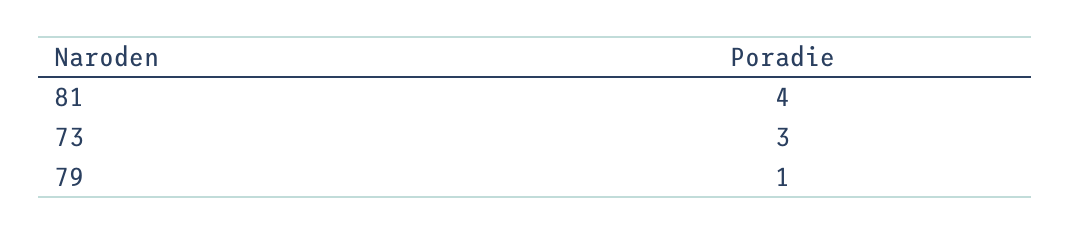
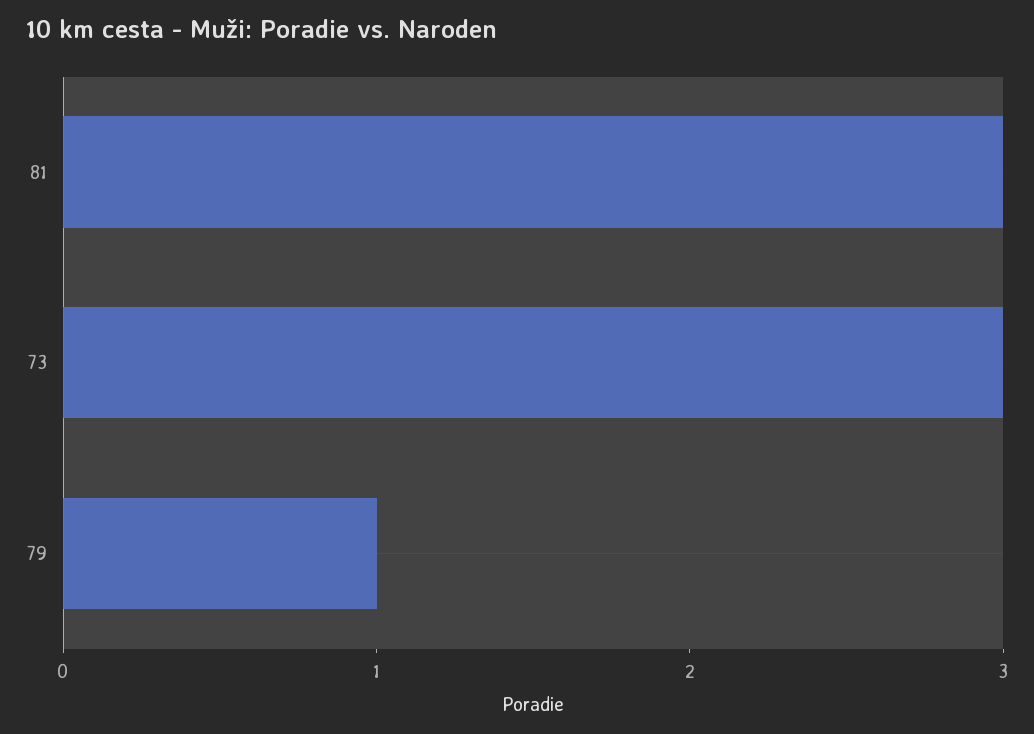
81: 4 -> 3

